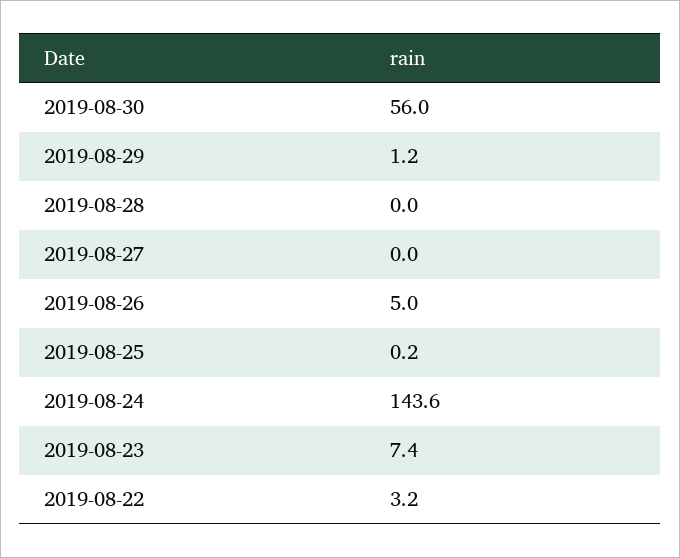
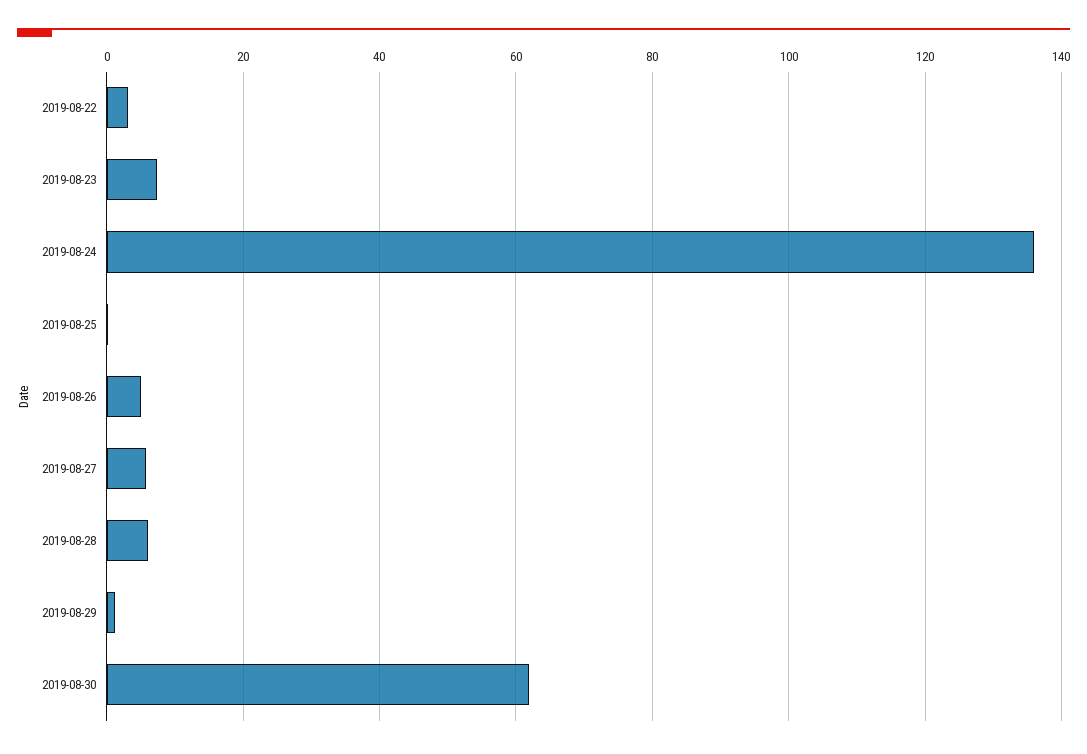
2019-08-30: 56 -> 62
2019-08-28: 0 -> 6
2019-08-27: 0 -> 6
2019-08-24: 143.6 -> 136

